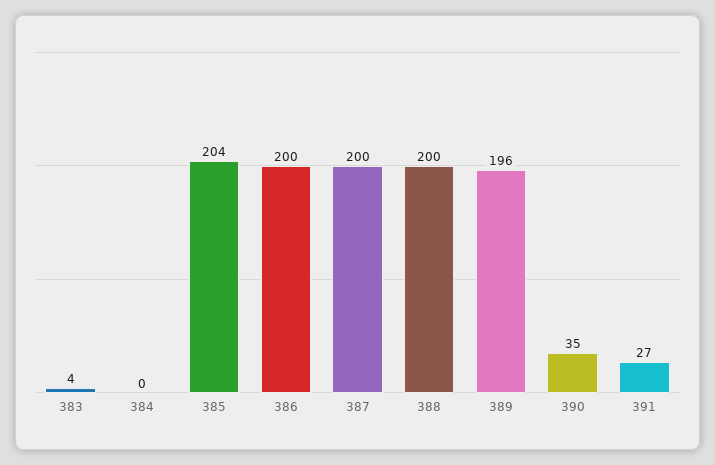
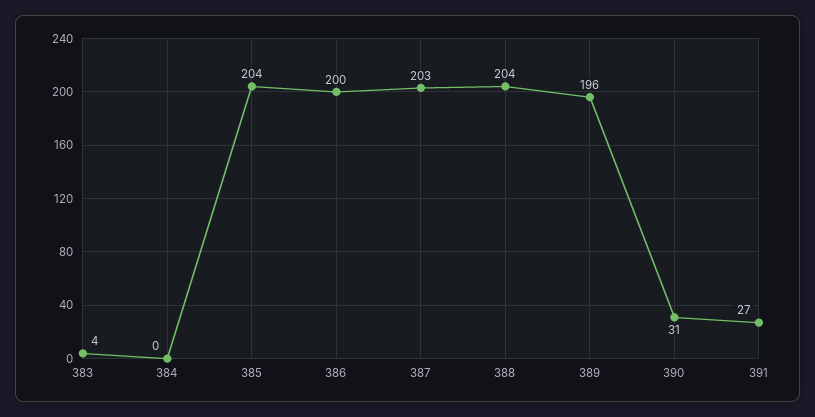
387: 200 -> 203
388: 200 -> 204
390: 35 -> 31

